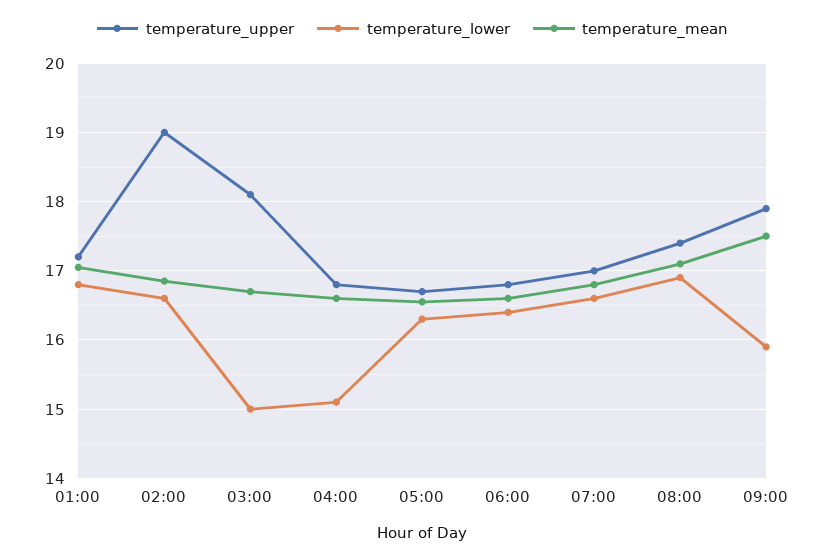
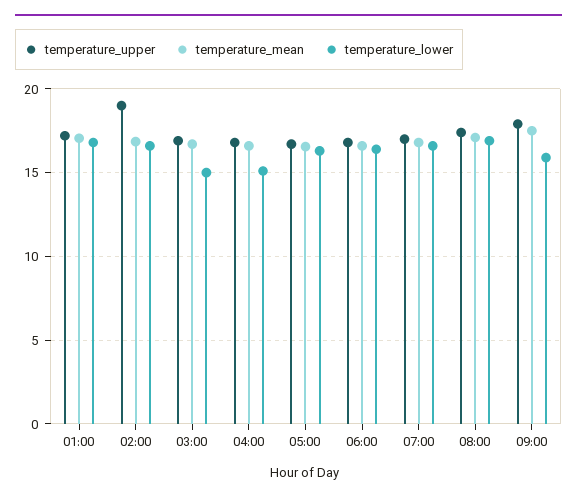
temperature_upper, 03:00: 18.1 -> 17

